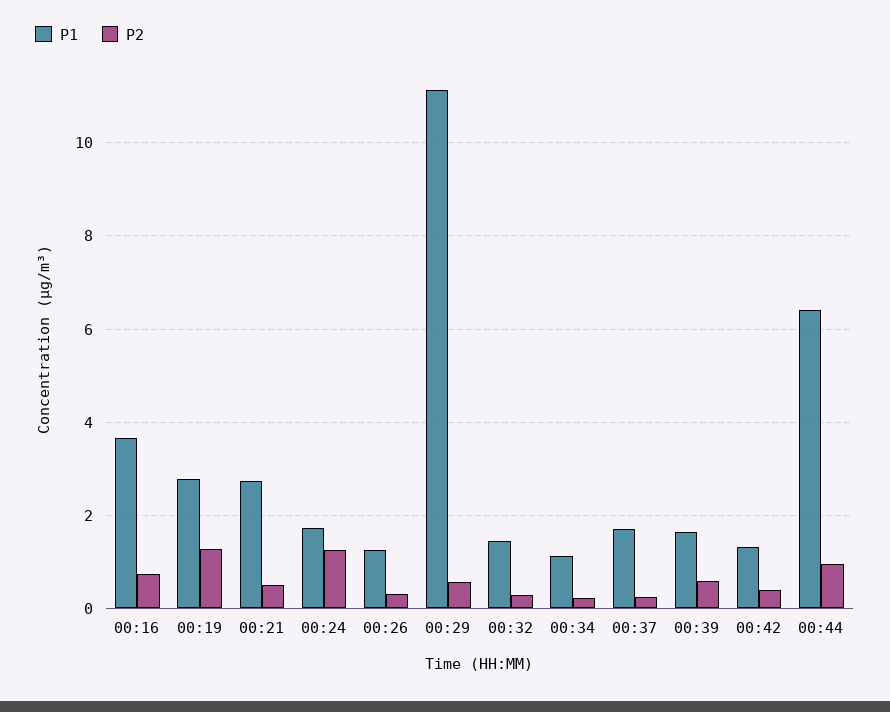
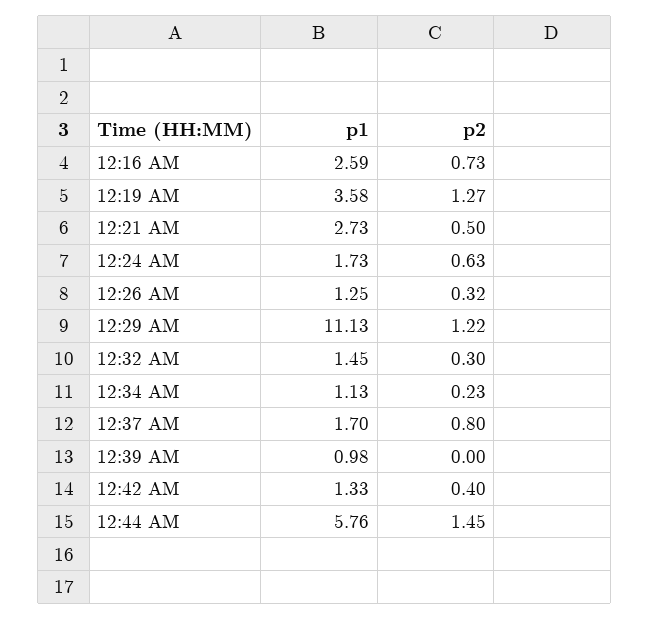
P1, 00:16: 3.6 -> 2.59
P1, 00:19: 2.8 -> 3.58
P2, 00:24: 1.2 -> 0.63
P2, 00:29: 0.6 -> 1.22
P2, 00:37: 0.2 -> 0.8
P1, 00:39: 1.6 -> 0.98
P2, 00:39: 0.6 -> 0
P1, 00:44: 6.4 -> 5.76
P2, 00:44: 1 -> 1.45

